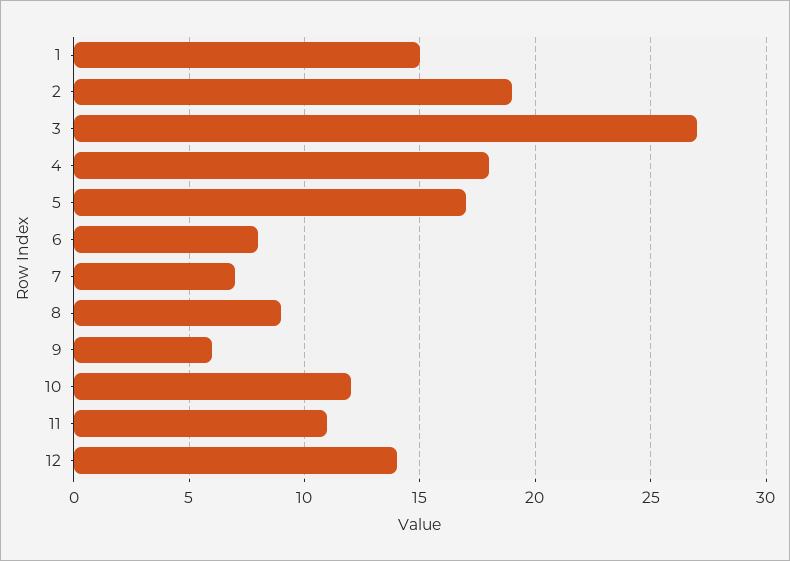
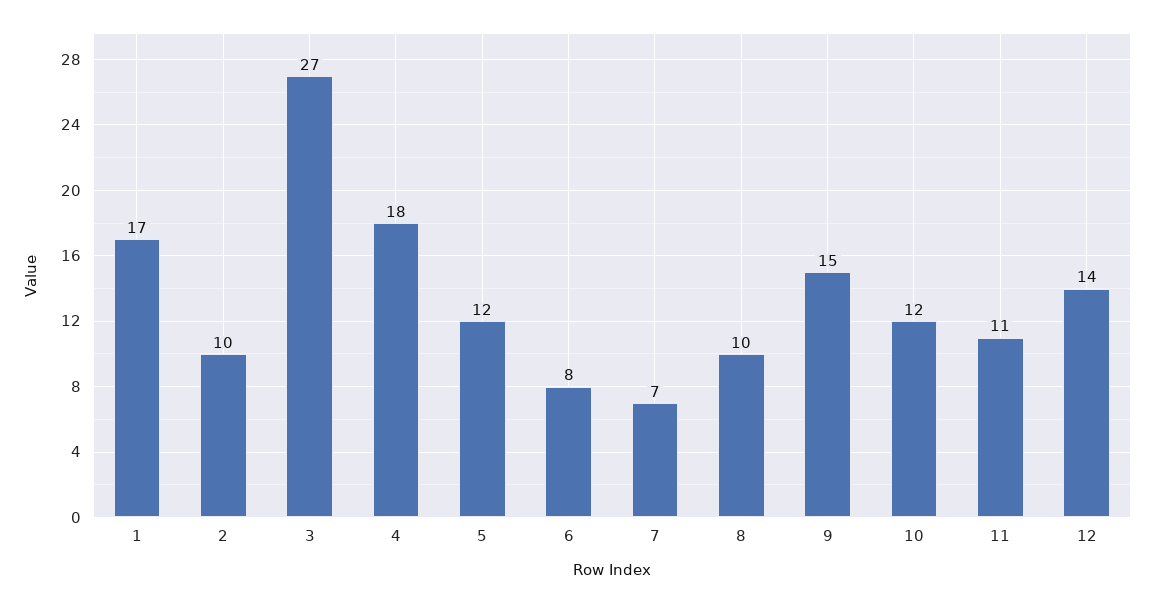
1: 15 -> 17
2: 19 -> 10
5: 17 -> 12
8: 9 -> 10
9: 6 -> 15

